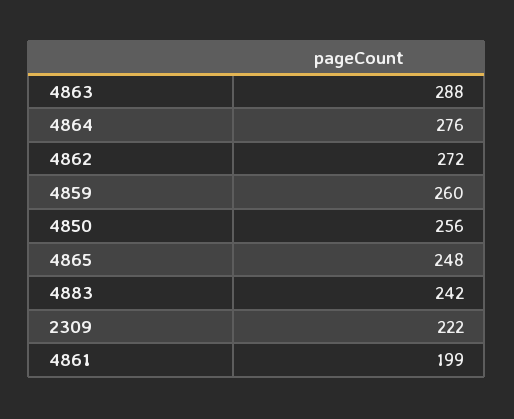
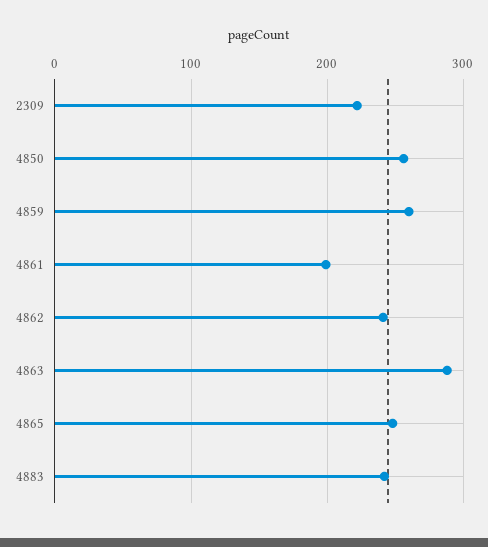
4864: 276 -> none
4862: 272 -> 240

